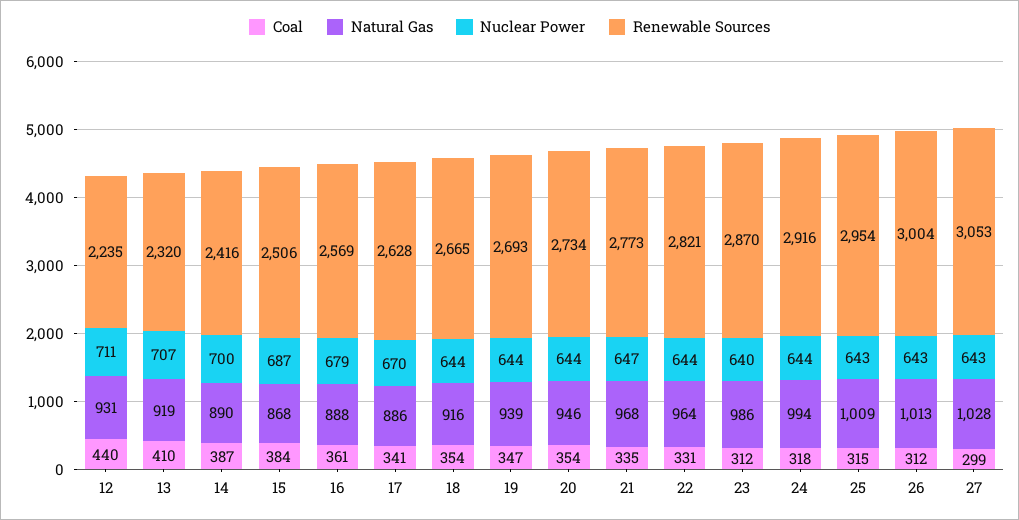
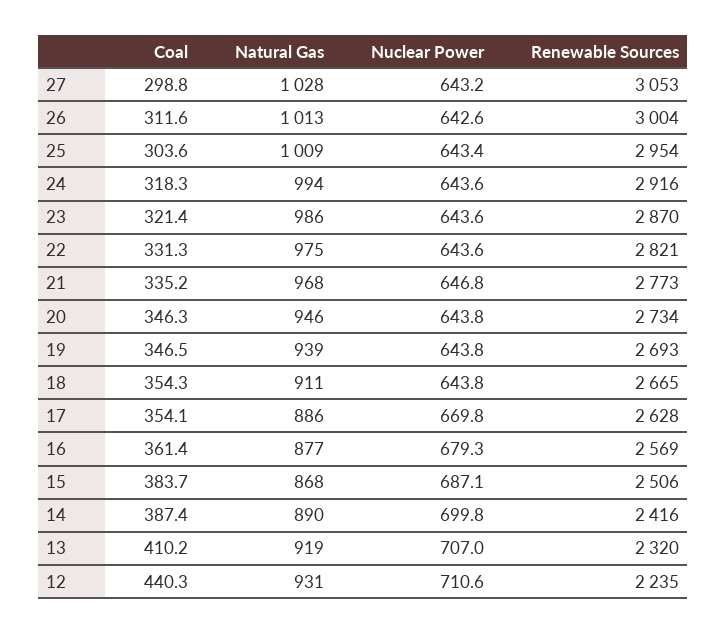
Natural Gas, 16: 888 -> 877
Coal, 17: 341 -> 354.1
Natural Gas, 18: 916 -> 911
Coal, 20: 354 -> 346.3
Natural Gas, 22: 964 -> 975
Coal, 23: 312 -> 321.4
Nuclear Power, 23: 640 -> 643.6
Coal, 25: 315 -> 303.6

